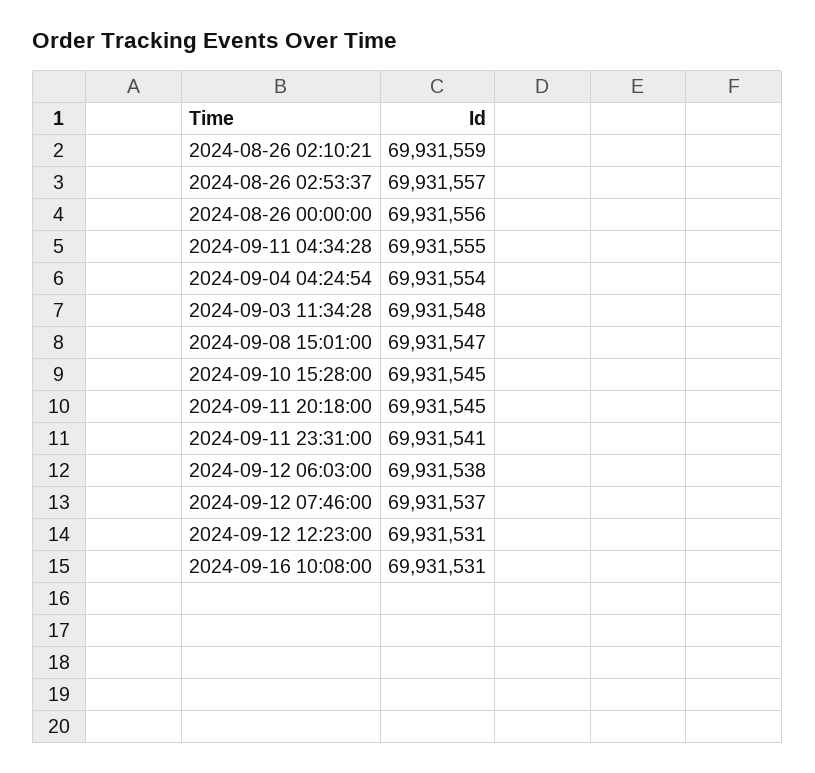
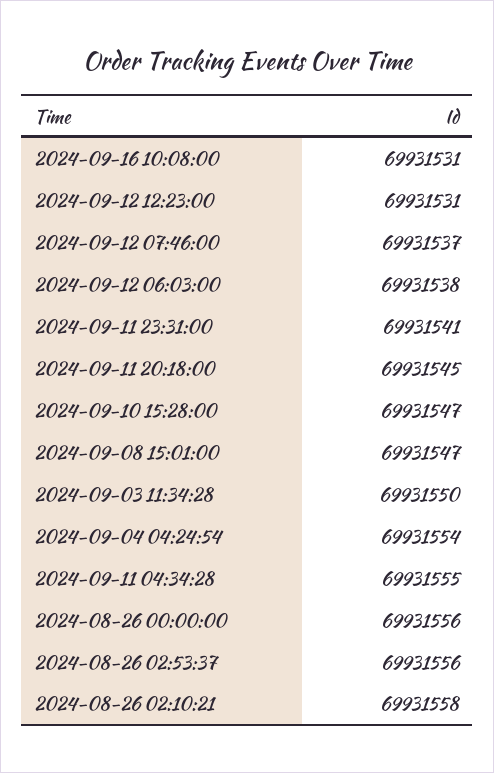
2024-08-26 02:10:21: 69931559 -> 69931558
2024-08-26 02:53:37: 69931557 -> 69931556
2024-09-03 11:34:28: 69931548 -> 69931550
2024-09-10 15:28:00: 69931545 -> 69931547

